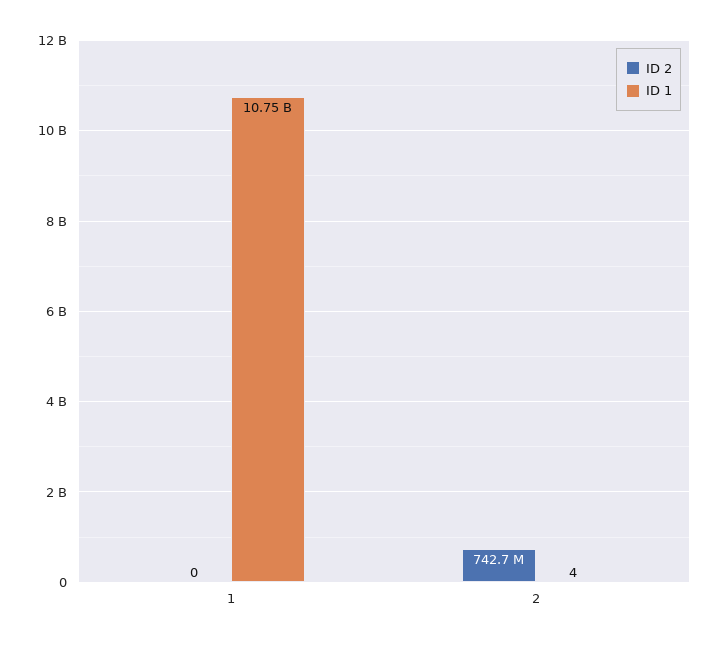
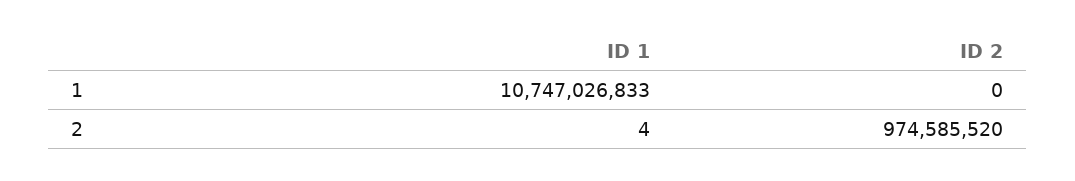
ID 2, 2: 742700000 -> 974585520

